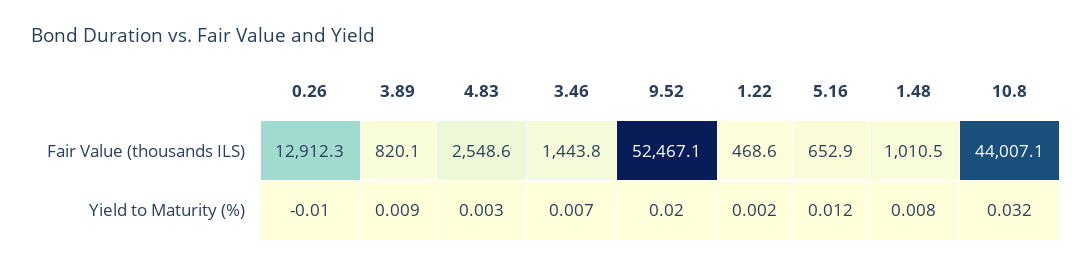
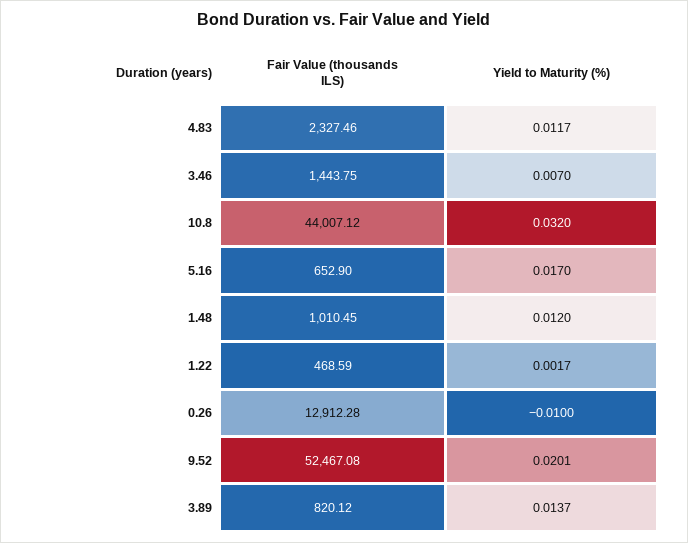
4.83, Fair Value (thousands ILS): 2548.6 -> 2327.46
3.89, Yield to Maturity (%): 0.009 -> 0.0137
4.83, Yield to Maturity (%): 0.003 -> 0.0117
5.16, Yield to Maturity (%): 0.012 -> 0.017
1.48, Yield to Maturity (%): 0.008 -> 0.012

